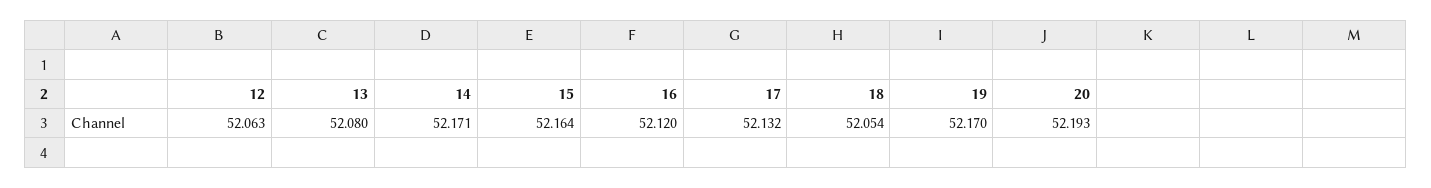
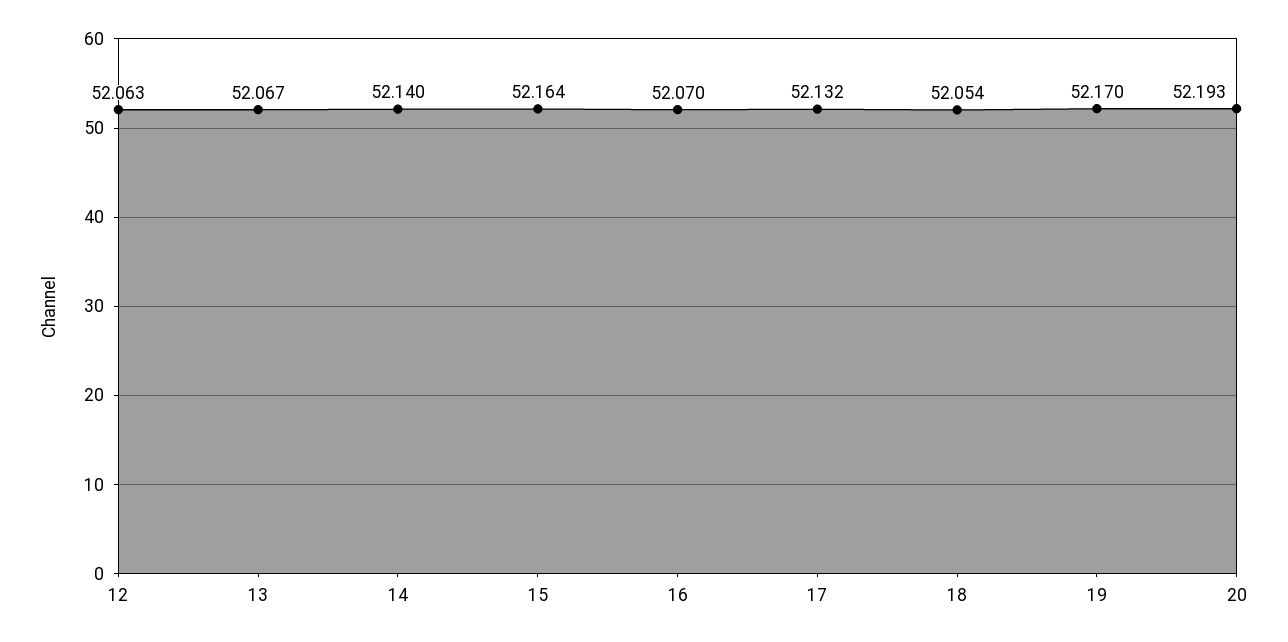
13: 52.08 -> 52.067
14: 52.171 -> 52.14
16: 52.12 -> 52.07

